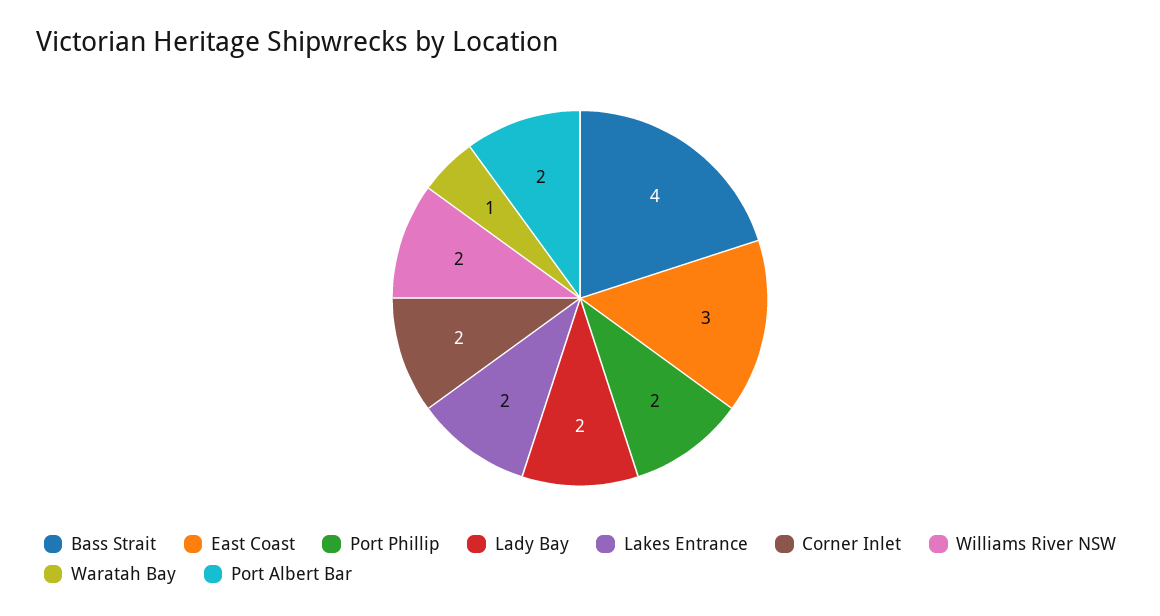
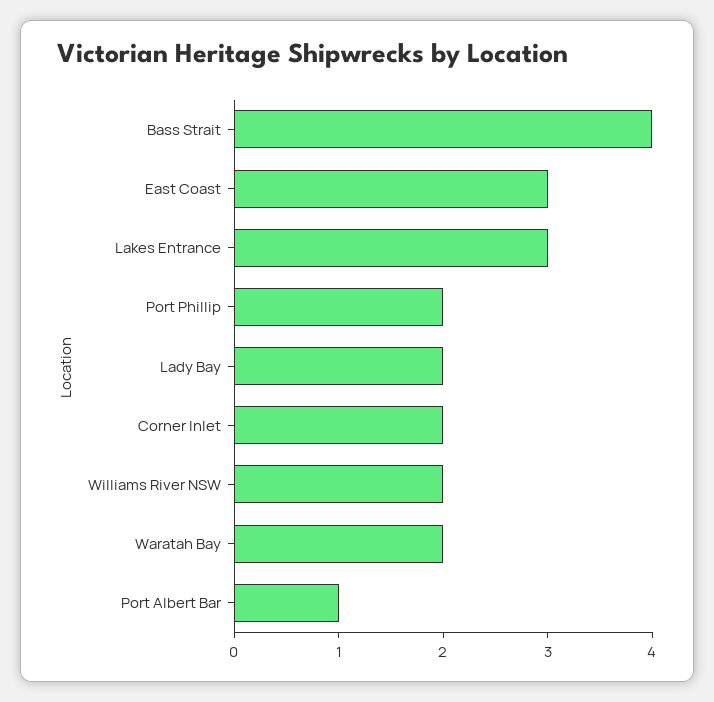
Lakes Entrance: 2 -> 3
Waratah Bay: 1 -> 2
Port Albert Bar: 2 -> 1

